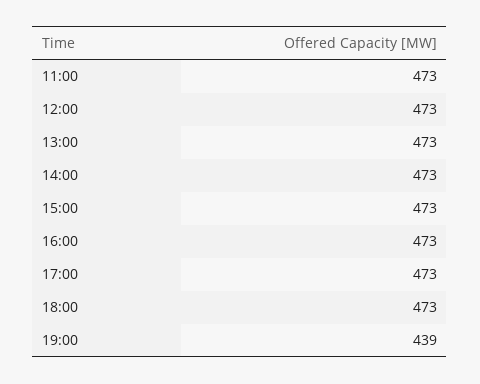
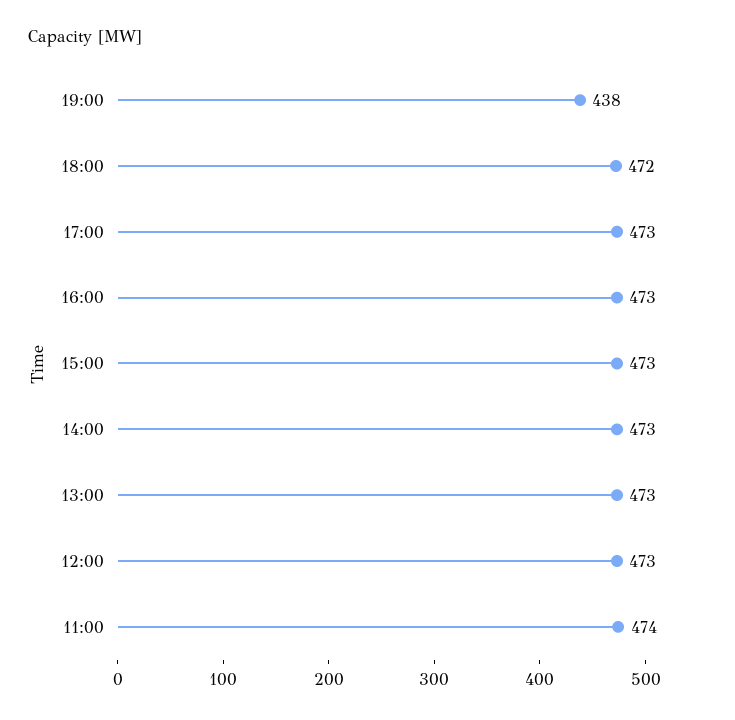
11:00: 473 -> 474
18:00: 473 -> 472
19:00: 439 -> 438

